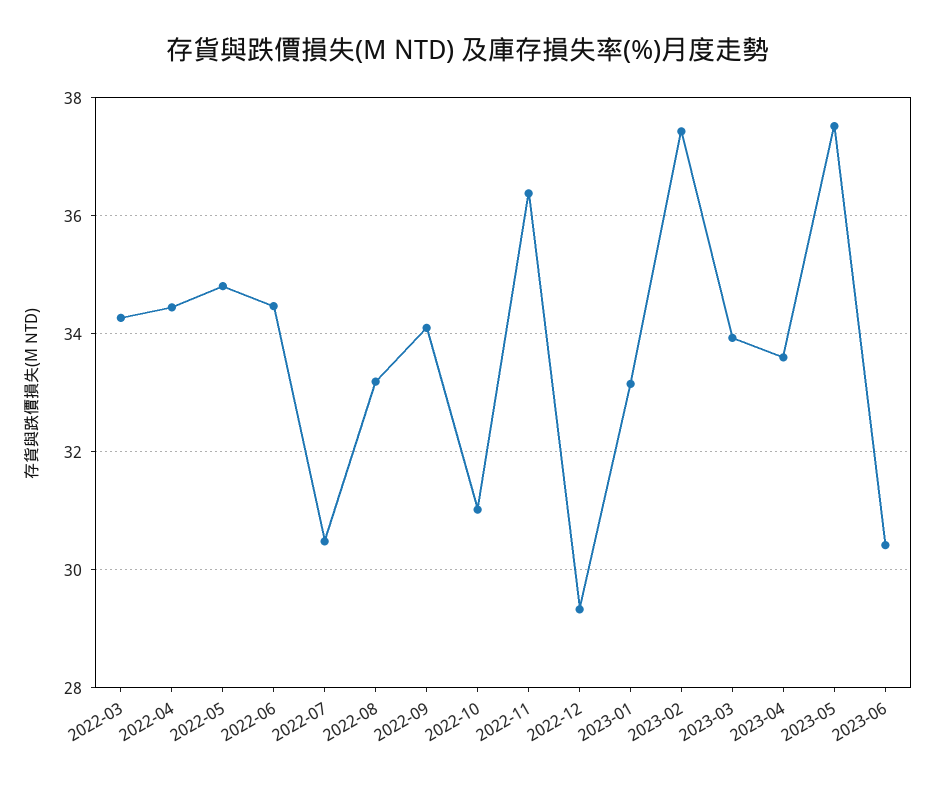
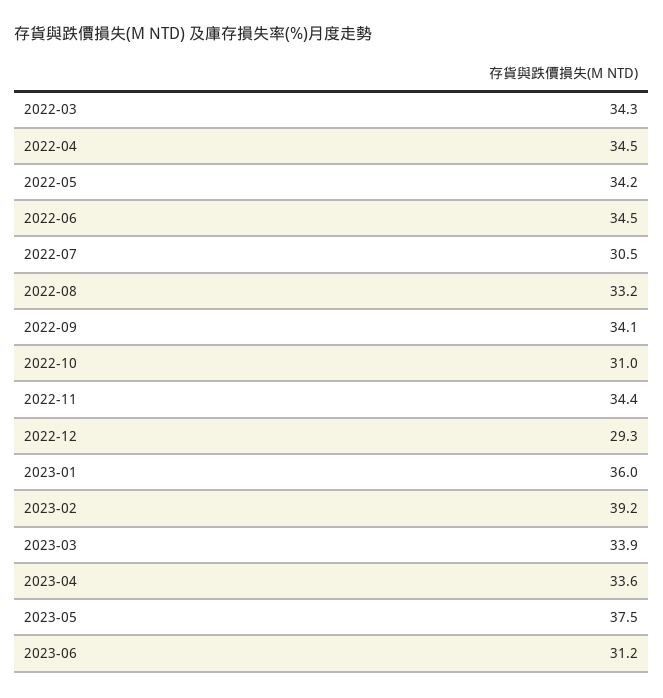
2022-05: 34.8 -> 34.2
2022-11: 36.4 -> 34.4
2023-01: 33.2 -> 36
2023-02: 37.4 -> 39.2
2023-06: 30.4 -> 31.2

